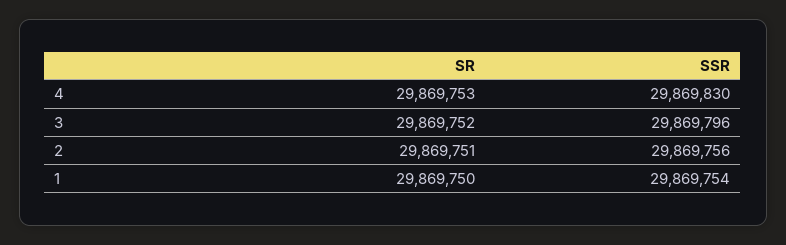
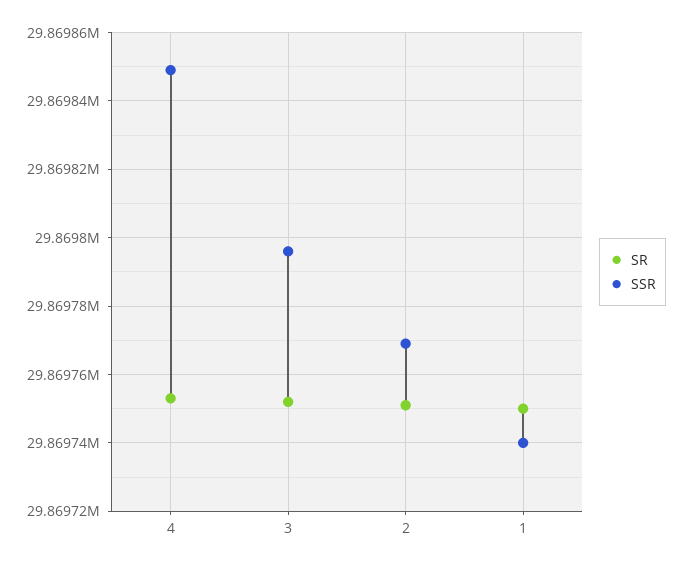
SSR, 4: 29869830 -> 29869850
SSR, 2: 29869756 -> 29869770
SSR, 1: 29869754 -> 29869740

